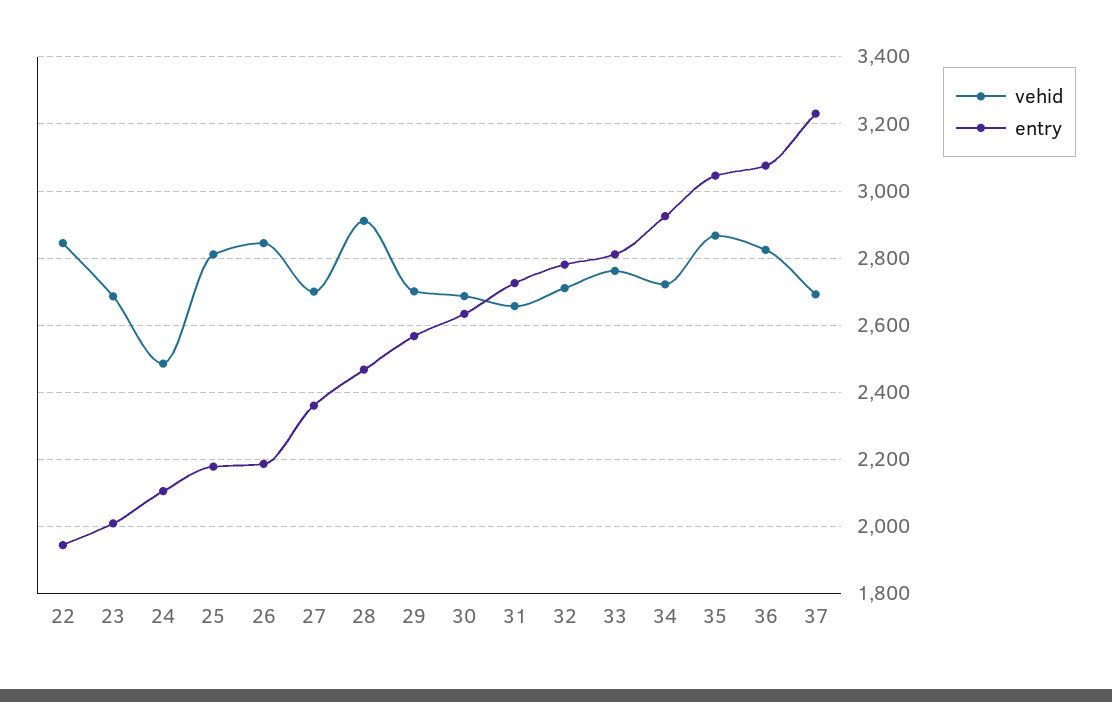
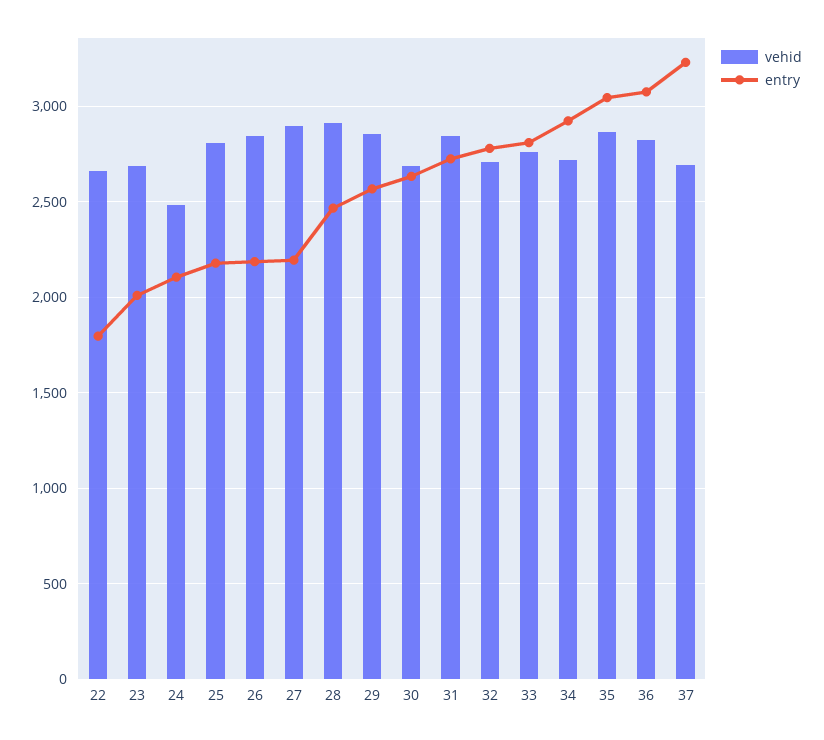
vehid, 22: 2840 -> 2650
entry, 22: 1940 -> 1800
vehid, 27: 2700 -> 2900
entry, 27: 2360 -> 2200
vehid, 29: 2700 -> 2850
vehid, 31: 2660 -> 2850

